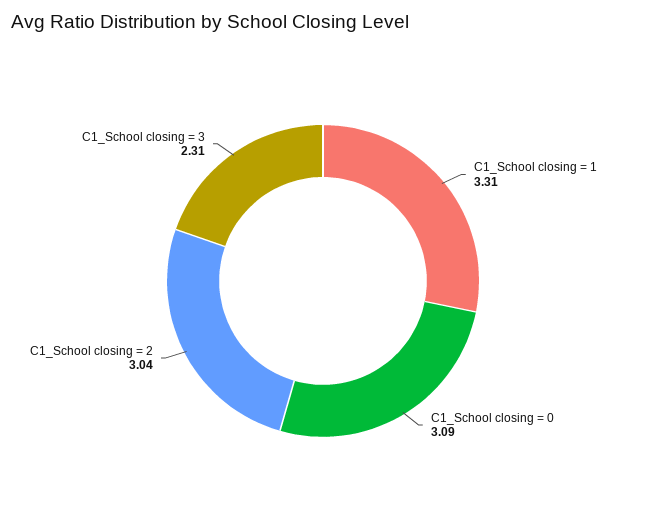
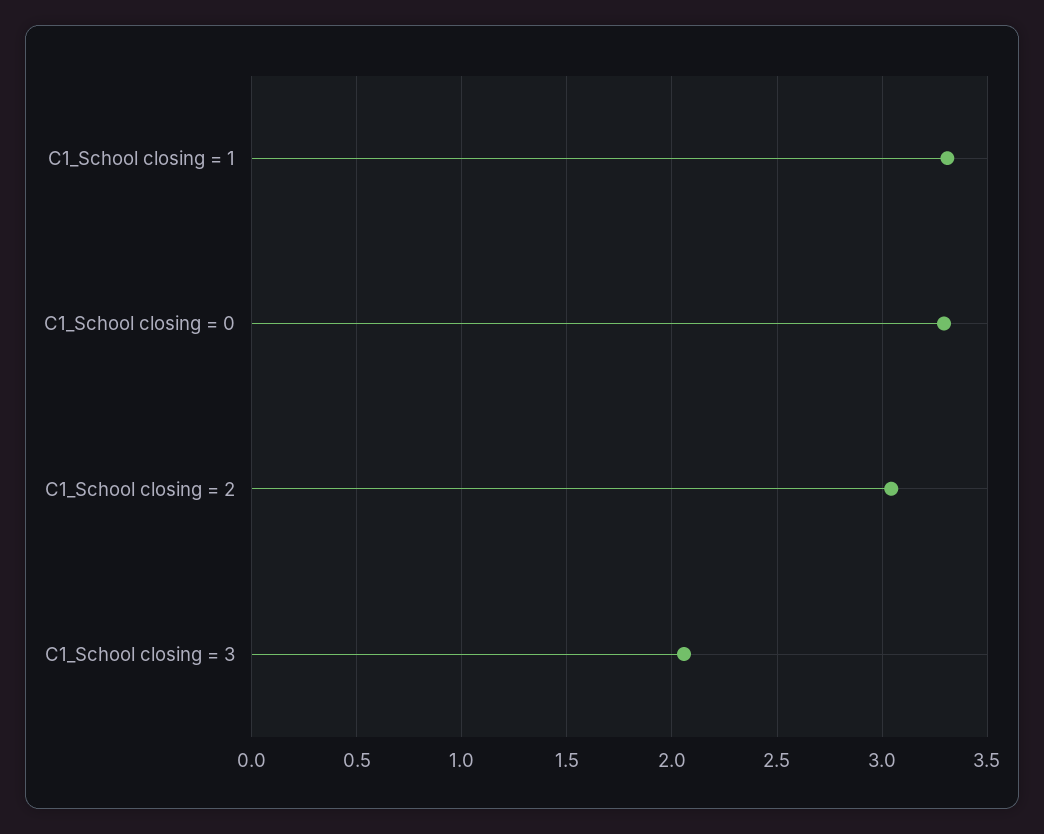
C1_School closing = 0: 3.09 -> 3.3
C1_School closing = 3: 2.31 -> 2.05

